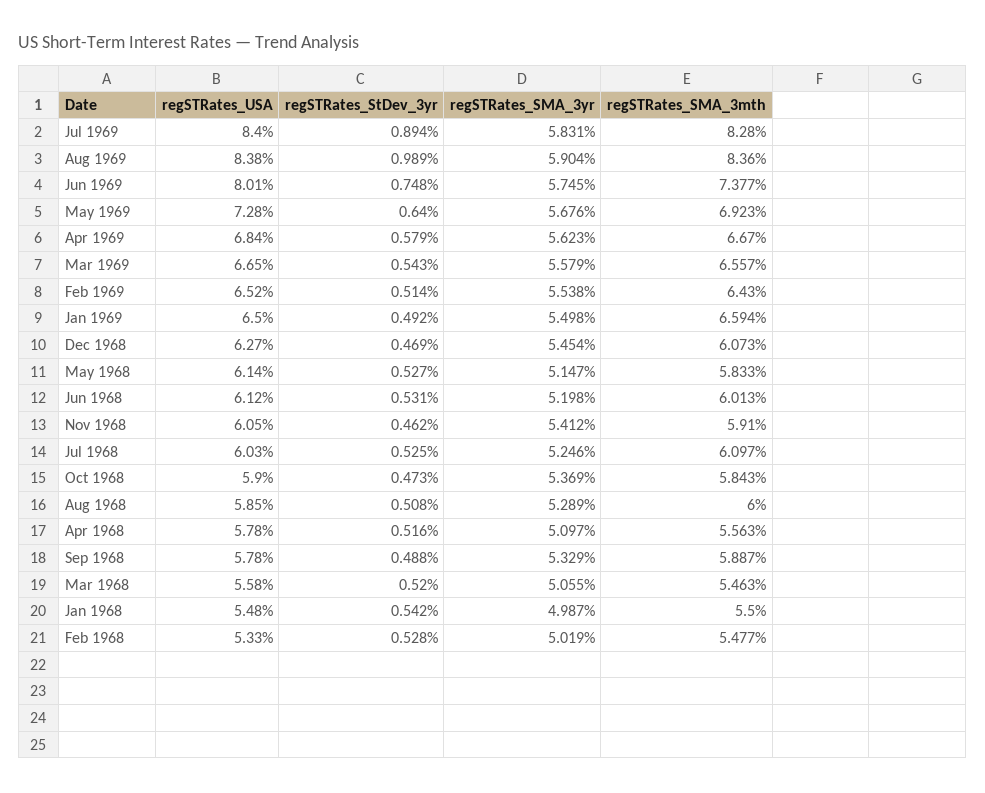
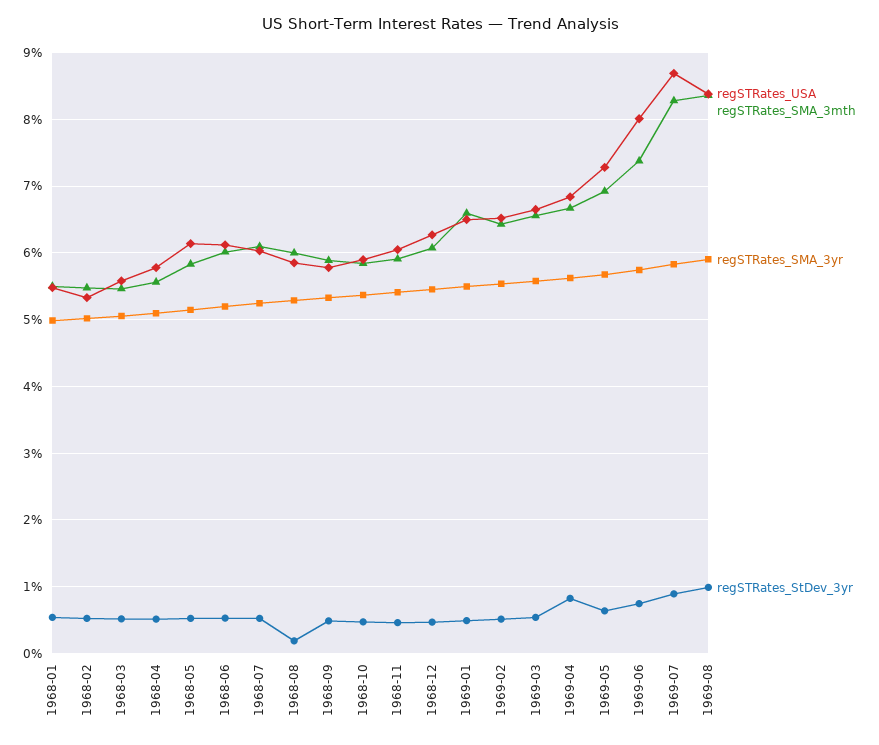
regSTRates_USA, Jul 1969: 8.4 -> 8.7
regSTRates_StDev_3yr, Apr 1969: 0.579 -> 0.8
regSTRates_StDev_3yr, Aug 1968: 0.508 -> 0.2

